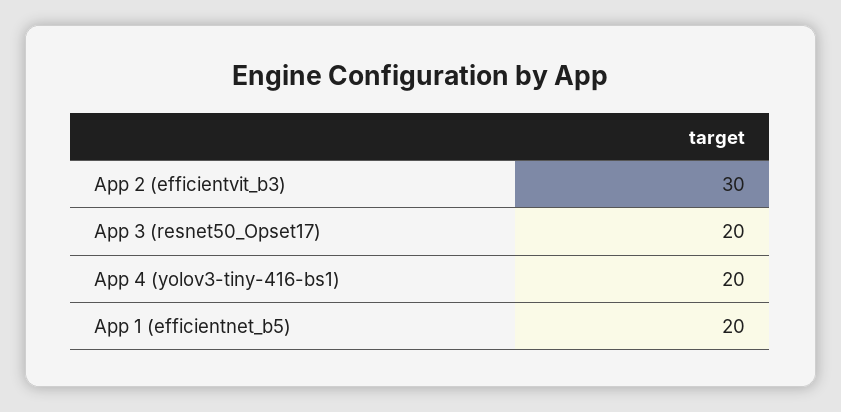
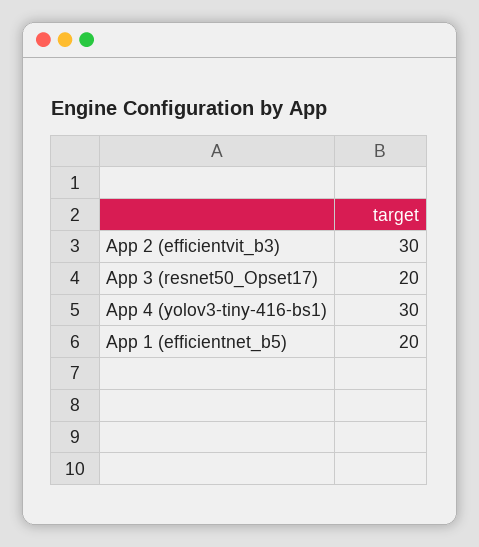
App 4 (yolov3-tiny-416-bs1): 20 -> 30

